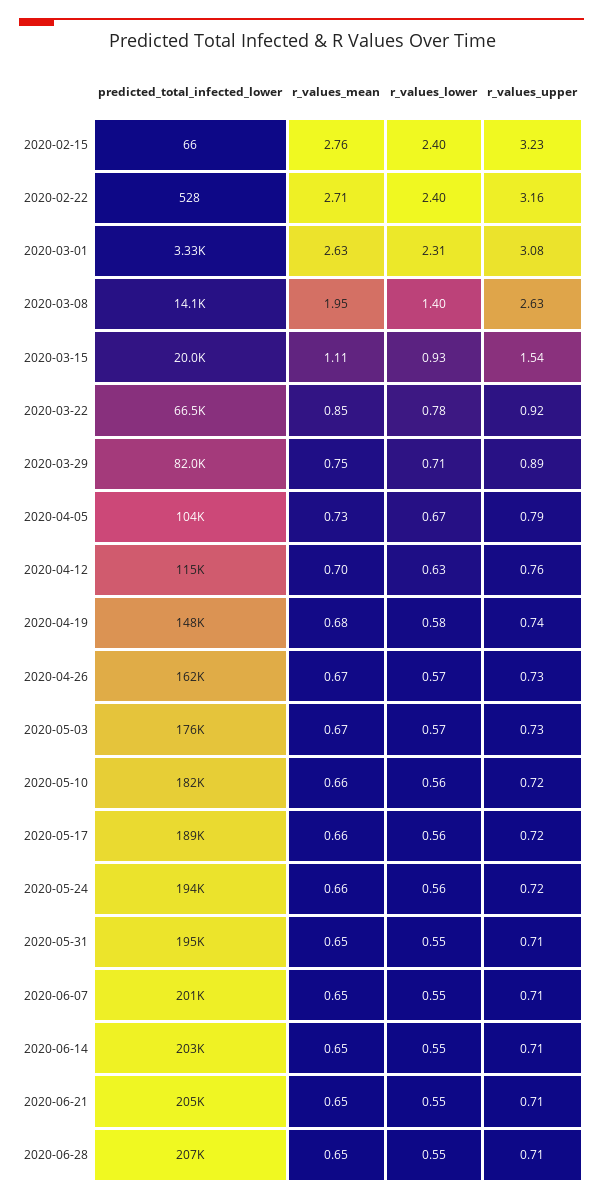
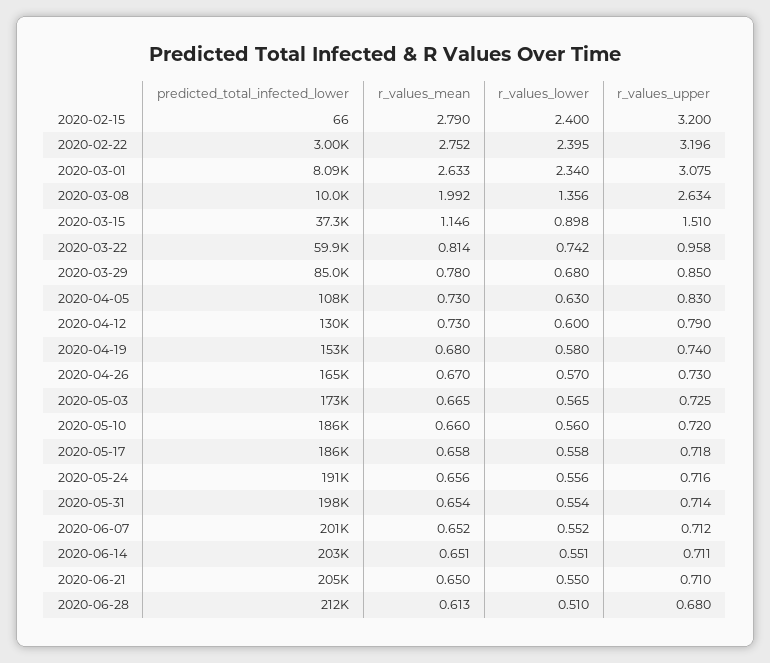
r_values_mean, 2020-02-15: 2.76 -> 2.79
r_values_upper, 2020-02-15: 3.23 -> 3.2
predicted_total_infected_lower, 2020-02-22: 528 -> 3000
r_values_mean, 2020-02-22: 2.71 -> 2.752
r_values_upper, 2020-02-22: 3.16 -> 3.196
predicted_total_infected_lower, 2020-03-01: 3330 -> 8090
r_values_lower, 2020-03-01: 2.31 -> 2.34
predicted_total_infected_lower, 2020-03-08: 14100 -> 10000
r_values_mean, 2020-03-08: 1.95 -> 1.992
r_values_lower, 2020-03-08: 1.4 -> 1.356
predicted_total_infected_lower, 2020-03-15: 20000 -> 37300
r_values_mean, 2020-03-15: 1.11 -> 1.146
r_values_lower, 2020-03-15: 0.93 -> 0.898
r_values_upper, 2020-03-15: 1.54 -> 1.51
predicted_total_infected_lower, 2020-03-22: 66500 -> 59900
r_values_mean, 2020-03-22: 0.85 -> 0.814
r_values_lower, 2020-03-22: 0.78 -> 0.742
r_values_upper, 2020-03-22: 0.92 -> 0.958
predicted_total_infected_lower, 2020-03-29: 82000 -> 85000
r_values_mean, 2020-03-29: 0.75 -> 0.78
r_values_lower, 2020-03-29: 0.71 -> 0.68
r_values_upper, 2020-03-29: 0.89 -> 0.85
predicted_total_infected_lower, 2020-04-05: 104000 -> 108000
r_values_lower, 2020-04-05: 0.67 -> 0.63
r_values_upper, 2020-04-05: 0.79 -> 0.83
predicted_total_infected_lower, 2020-04-12: 115000 -> 130000
r_values_mean, 2020-04-12: 0.7 -> 0.73
r_values_lower, 2020-04-12: 0.63 -> 0.6
r_values_upper, 2020-04-12: 0.76 -> 0.79
predicted_total_infected_lower, 2020-04-19: 148000 -> 153000
predicted_total_infected_lower, 2020-04-26: 162000 -> 165000
predicted_total_infected_lower, 2020-05-03: 176000 -> 173000
predicted_total_infected_lower, 2020-05-10: 182000 -> 186000
predicted_total_infected_lower, 2020-05-17: 189000 -> 186000
predicted_total_infected_lower, 2020-05-24: 194000 -> 191000
predicted_total_infected_lower, 2020-05-31: 195000 -> 198000
predicted_total_infected_lower, 2020-06-28: 207000 -> 212000
r_values_mean, 2020-06-28: 0.65 -> 0.613
r_values_lower, 2020-06-28: 0.55 -> 0.51
r_values_upper, 2020-06-28: 0.71 -> 0.68

